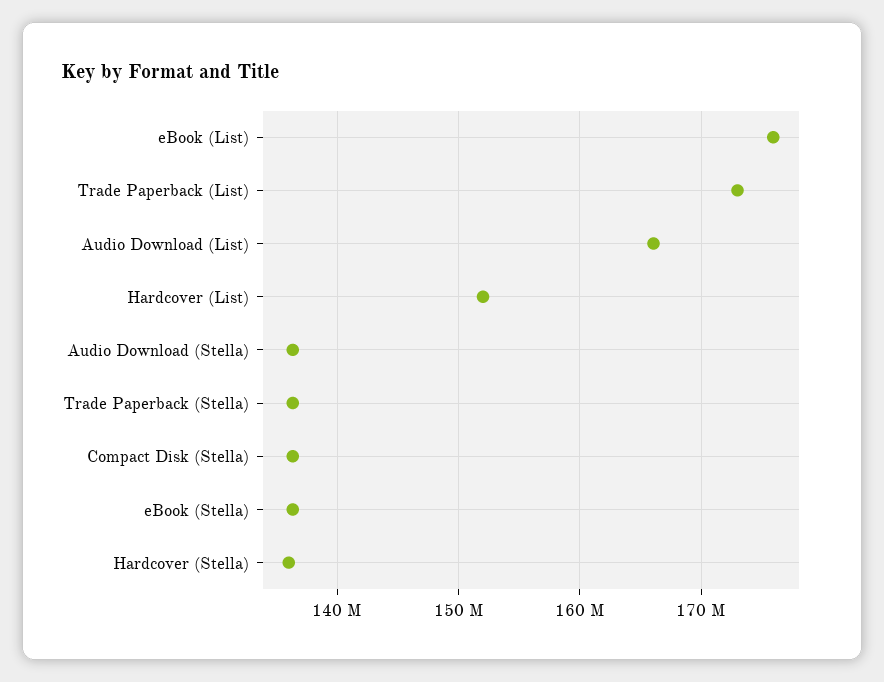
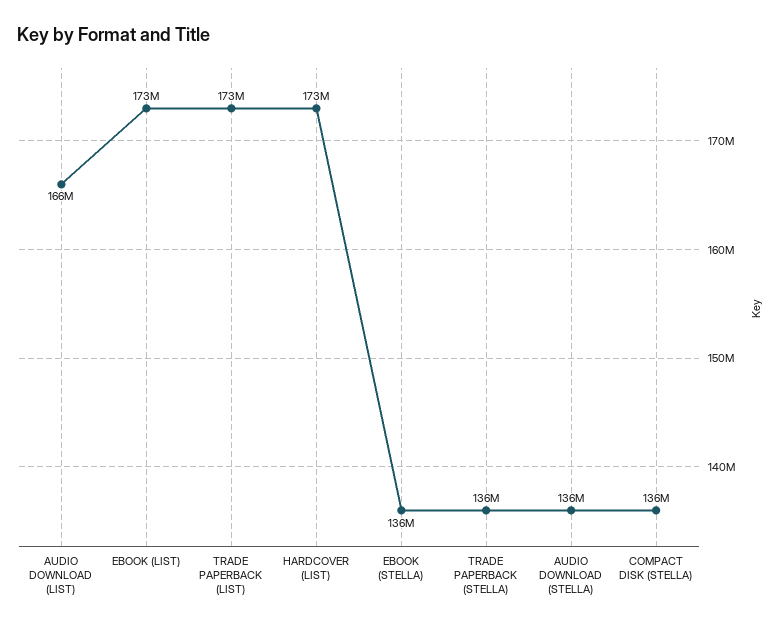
eBook (List): 176000000 -> 173000000
Hardcover (List): 152000000 -> 173000000
Hardcover (Stella): 136000000 -> none

